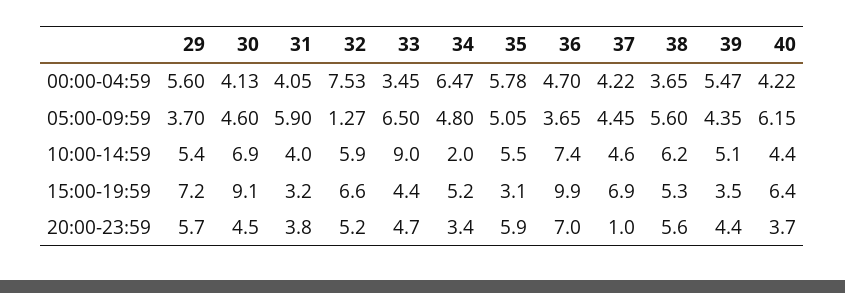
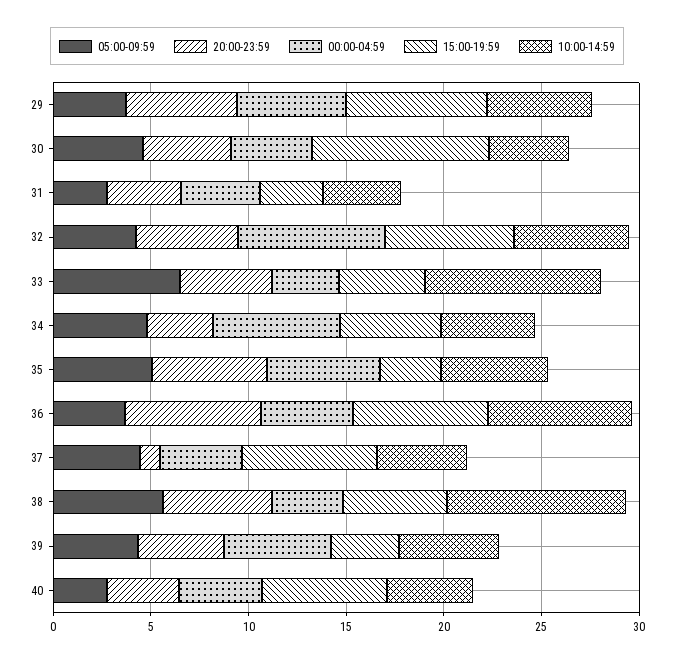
05:00-09:59, 31: 5.9 -> 3
05:00-09:59, 32: 1.27 -> 4
05:00-09:59, 40: 6.15 -> 3
10:00-14:59, 30: 6.9 -> 4
10:00-14:59, 34: 2 -> 5
10:00-14:59, 38: 6.2 -> 9
15:00-19:59, 36: 9.9 -> 7

